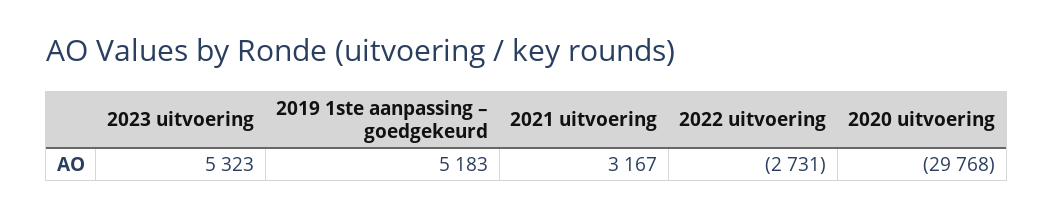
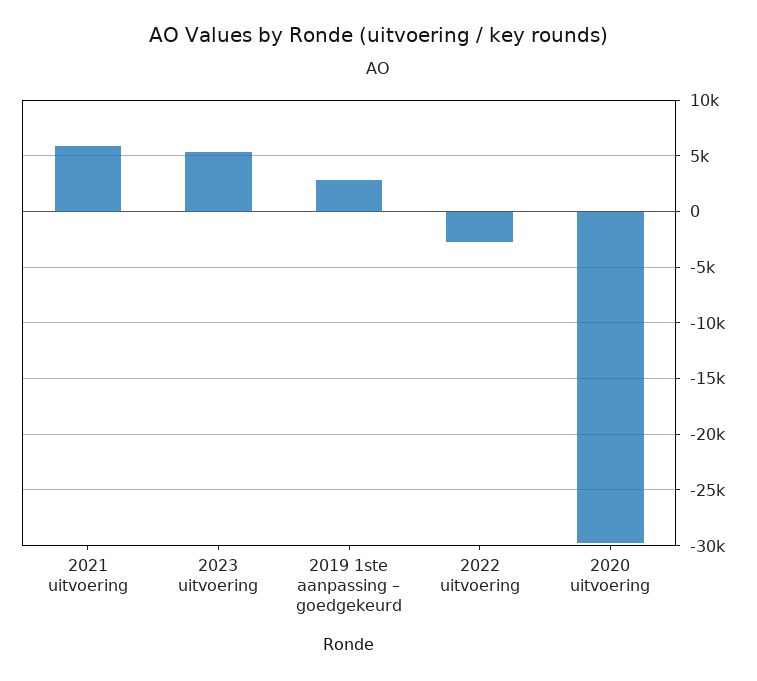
2019 1ste aanpassing – goedgekeurd: 5183 -> 3000
2021 uitvoering: 3167 -> 6000

